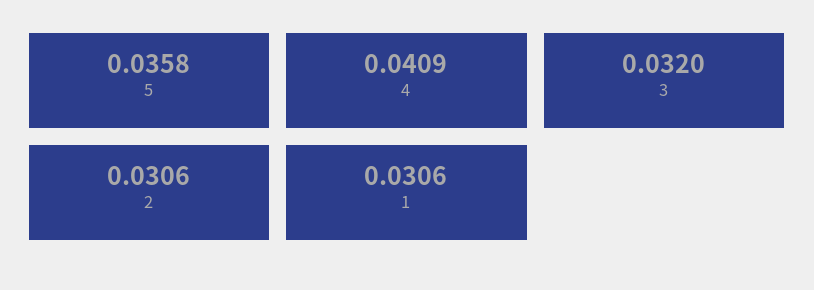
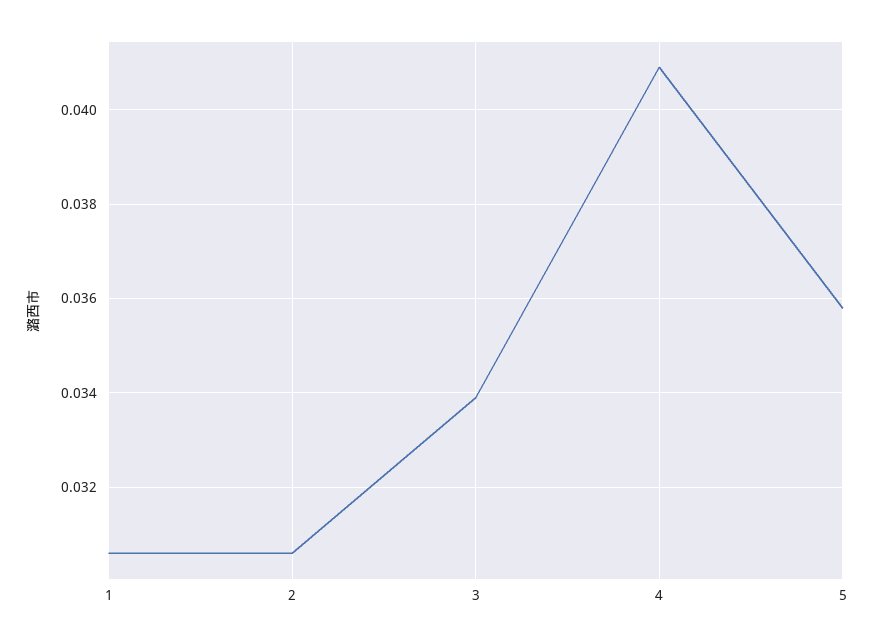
3: 0.032 -> 0.034

